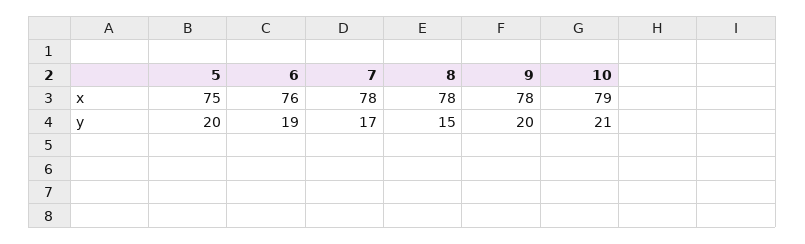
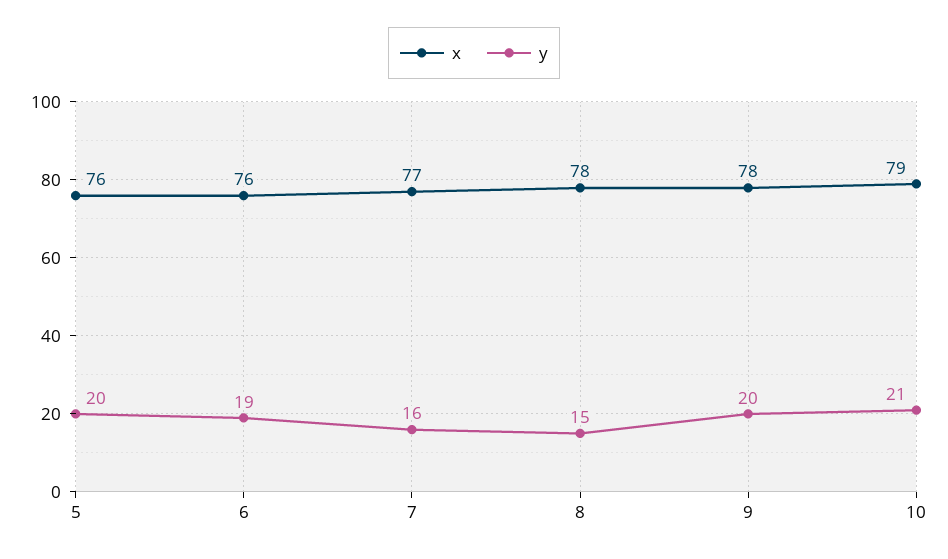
x, 5: 75 -> 76
x, 7: 78 -> 77
y, 7: 17 -> 16

